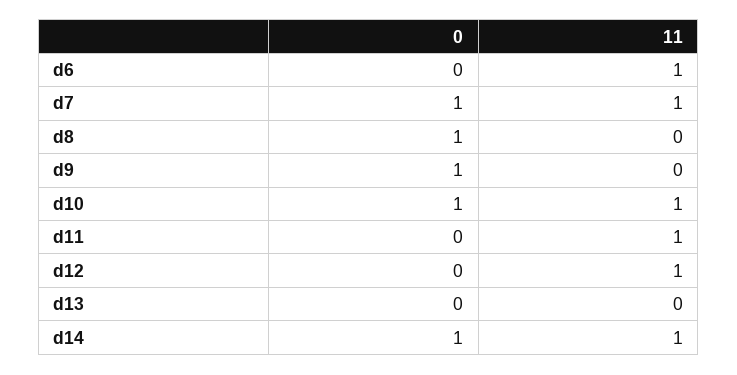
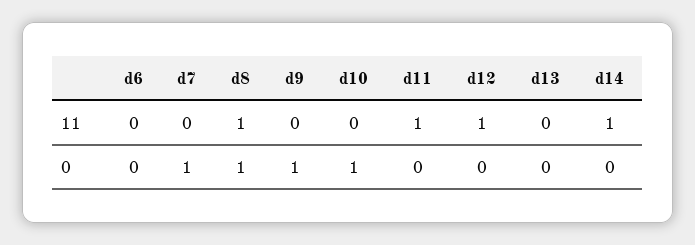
11, d6: 1 -> 0
11, d7: 1 -> 0
11, d8: 0 -> 1
11, d10: 1 -> 0
0, d14: 1 -> 0

